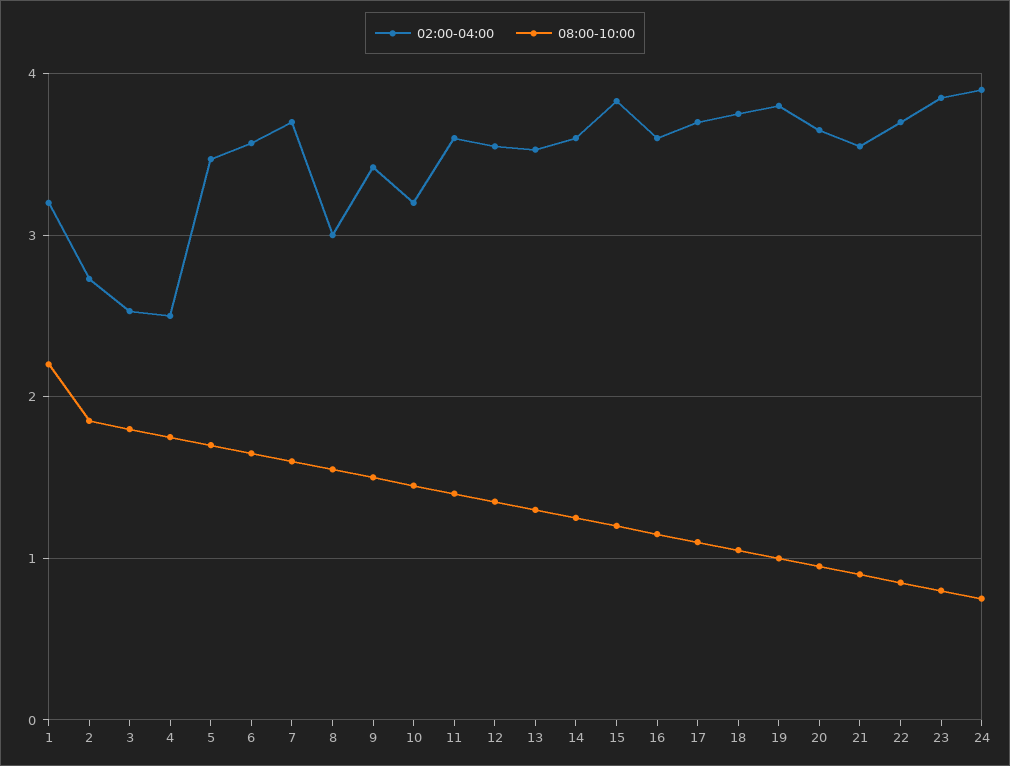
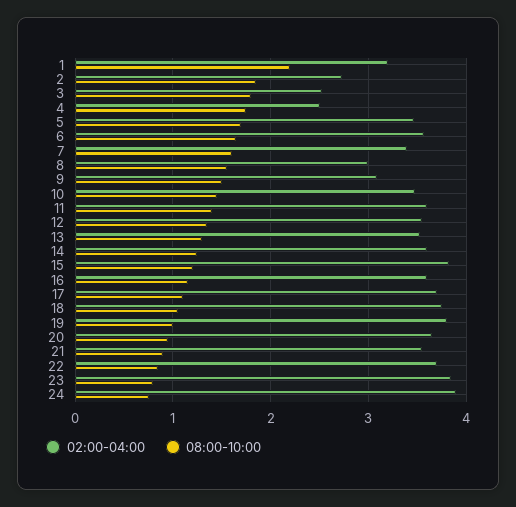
02:00-04:00, 7: 3.7 -> 3.4
02:00-04:00, 9: 3.4 -> 3.1
02:00-04:00, 10: 3.2 -> 3.5

